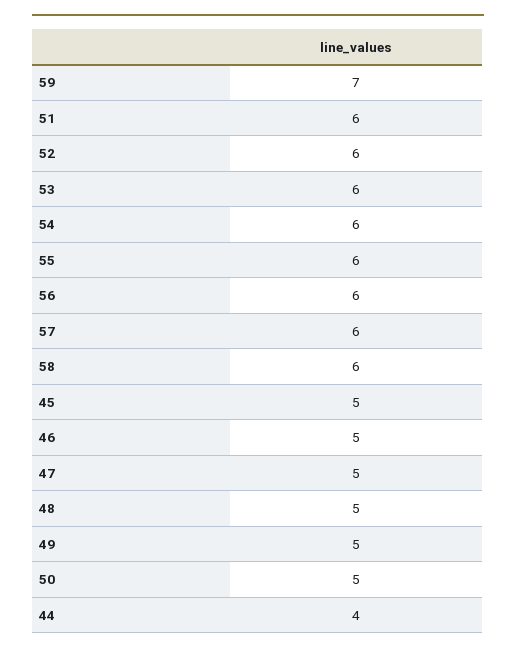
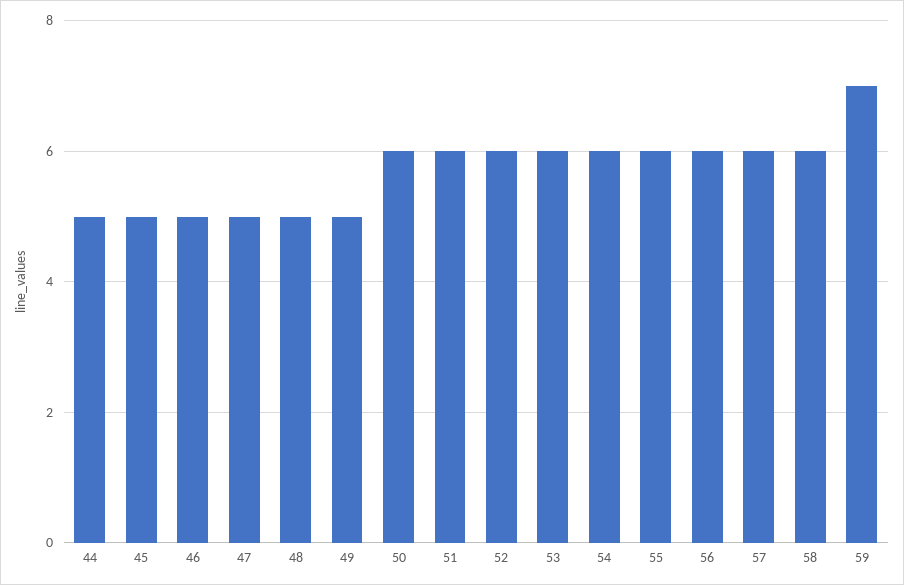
50: 5 -> 6
44: 4 -> 5

